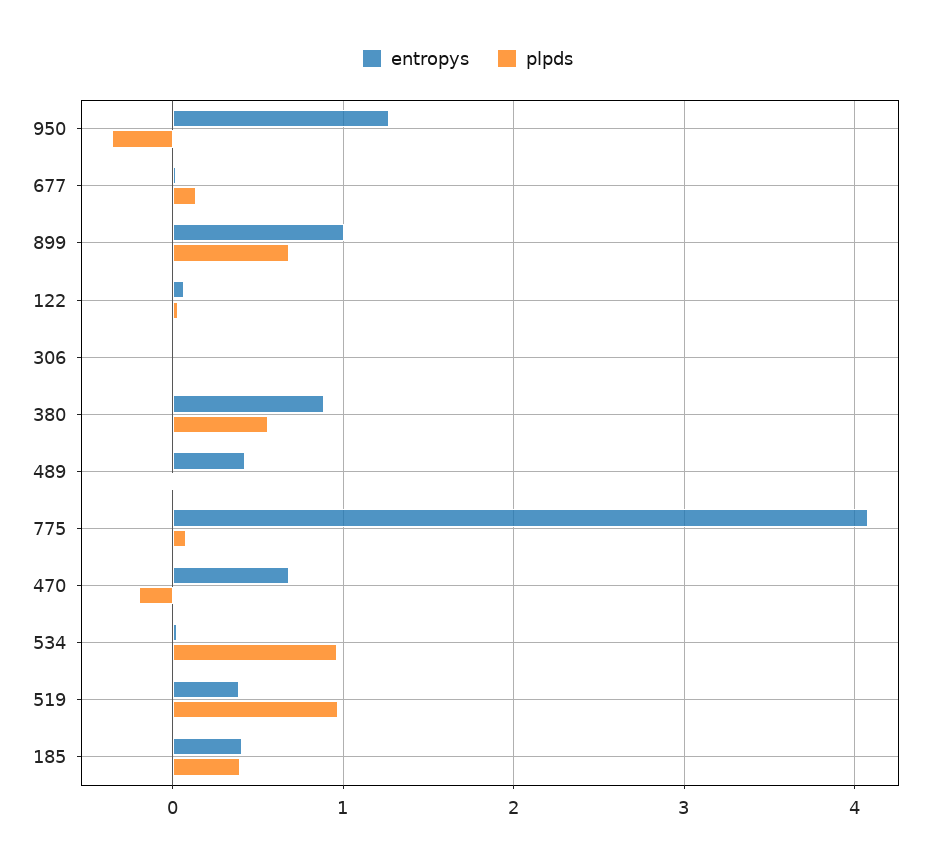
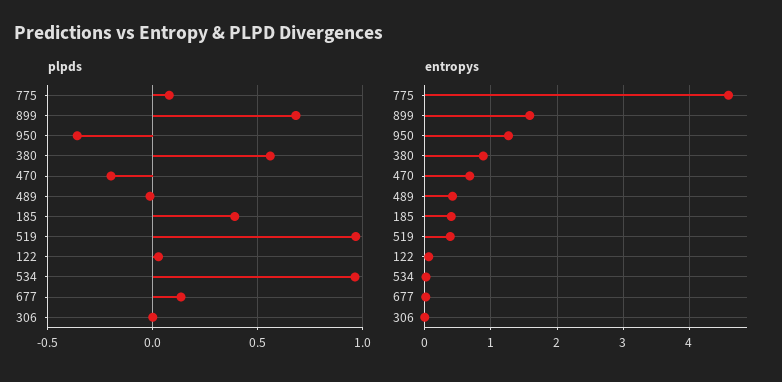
entropys, 899: 1 -> 1.6
entropys, 775: 4.1 -> 4.6

